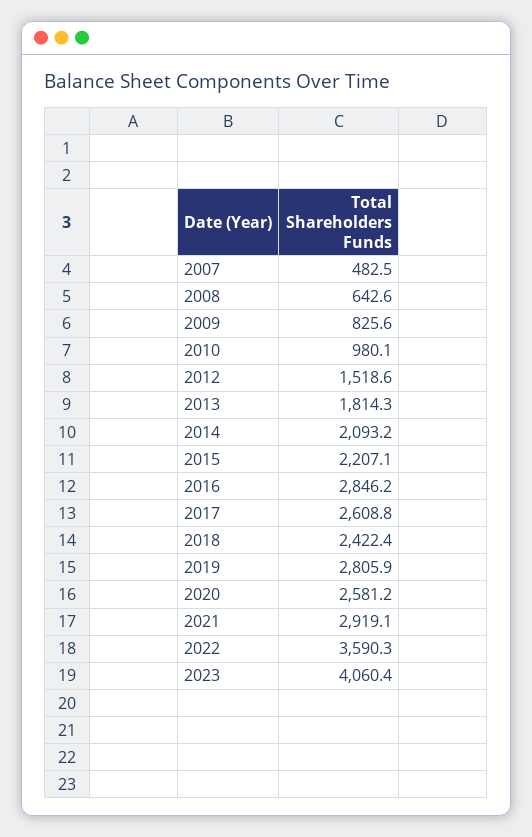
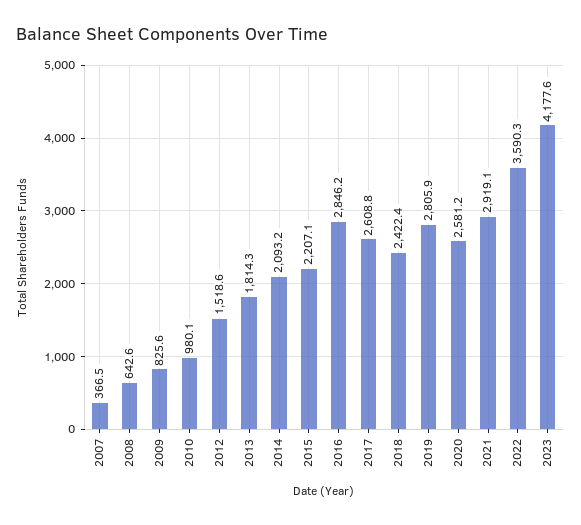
2007: 482.5 -> 366.5
2023: 4060.4 -> 4177.6

